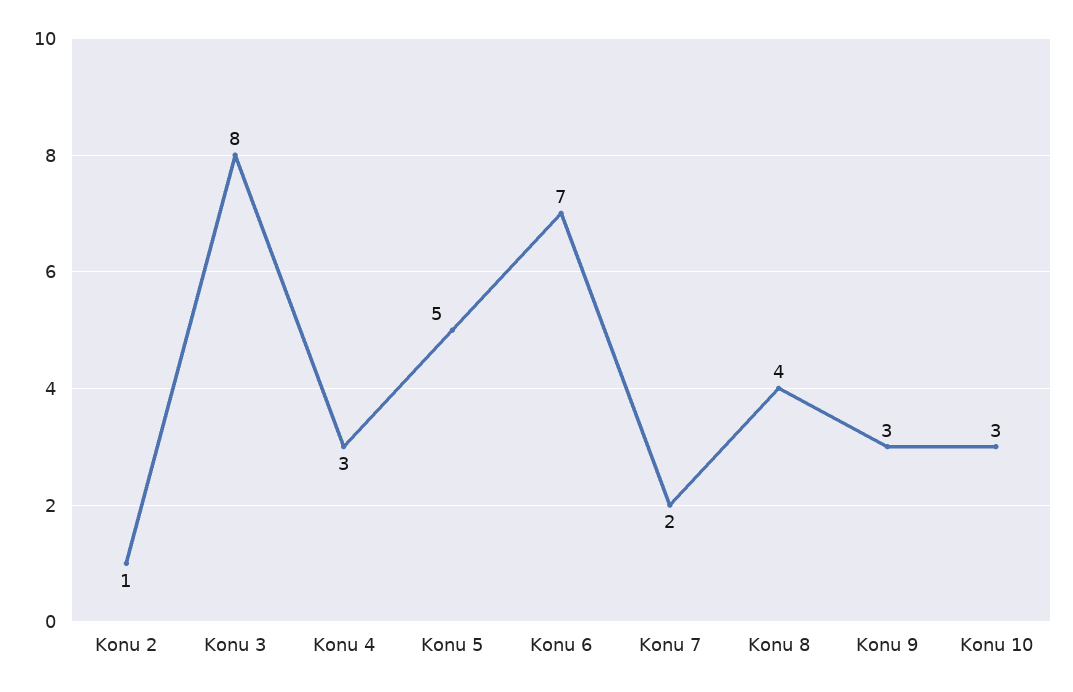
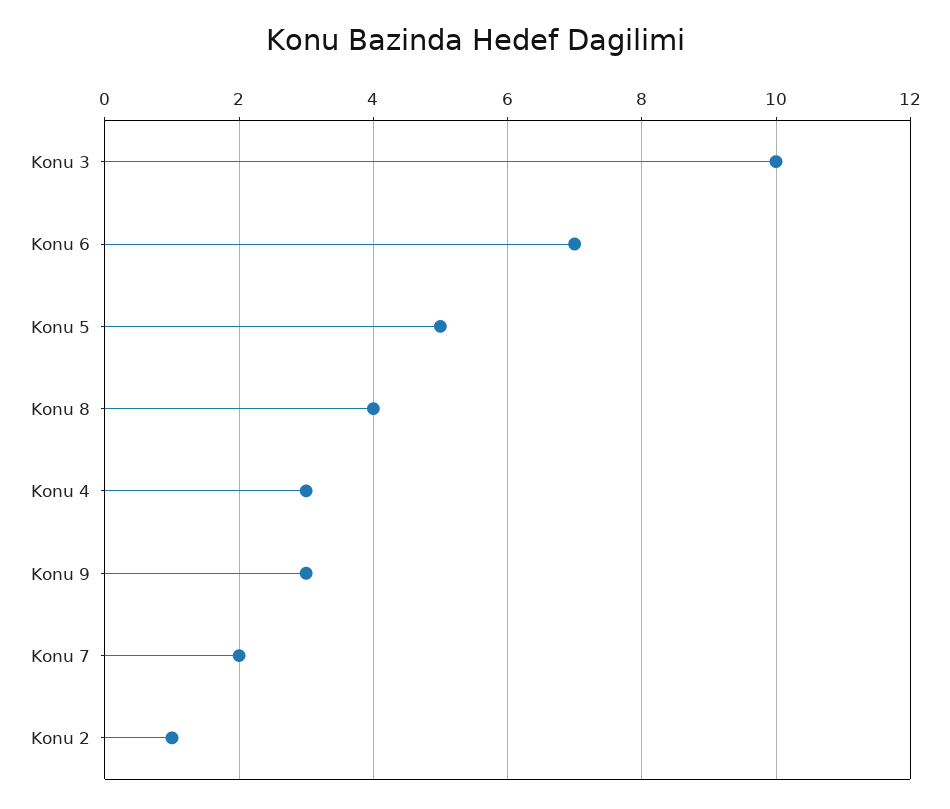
Konu 3: 8 -> 10
Konu 10: 3 -> none

